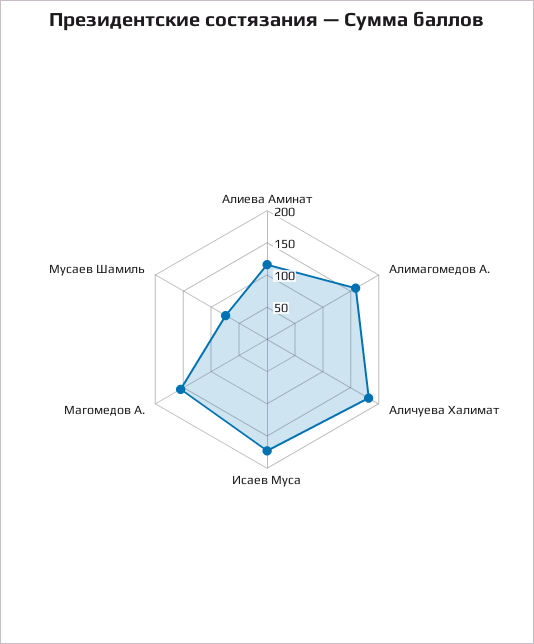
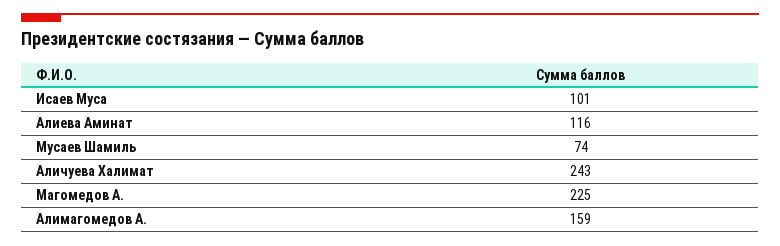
Аличуева Халимат: 175 -> 243
Исаев Муса: 175 -> 101
Магомедов А.: 150 -> 225

